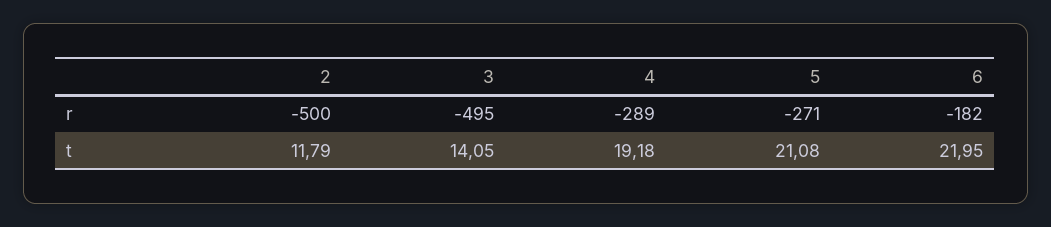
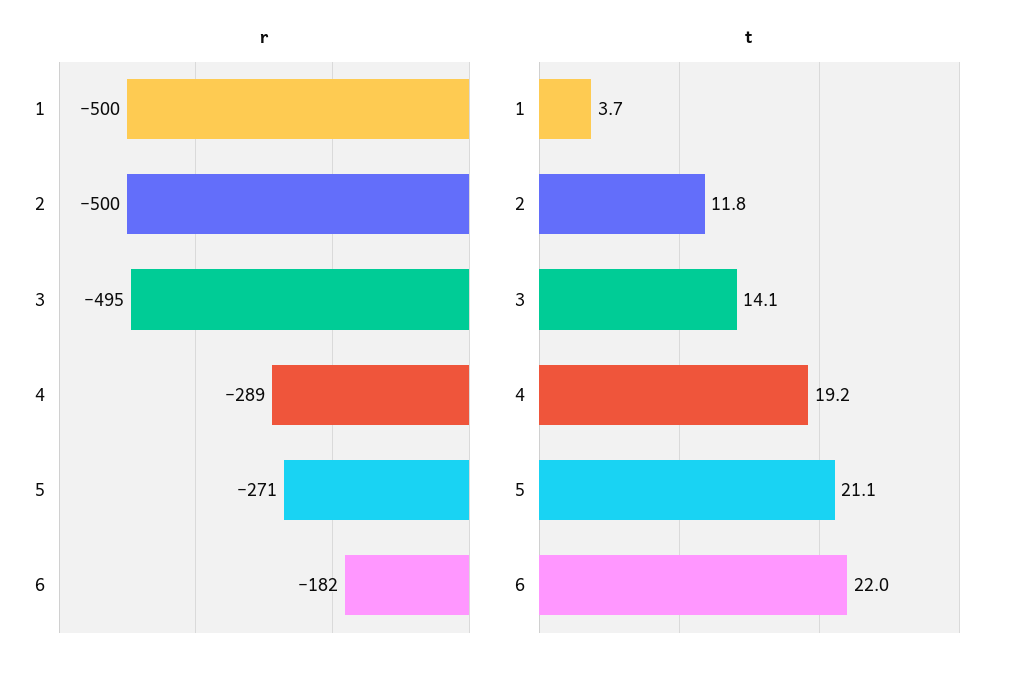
r, 1: none -> -500
t, 1: none -> 3.7

